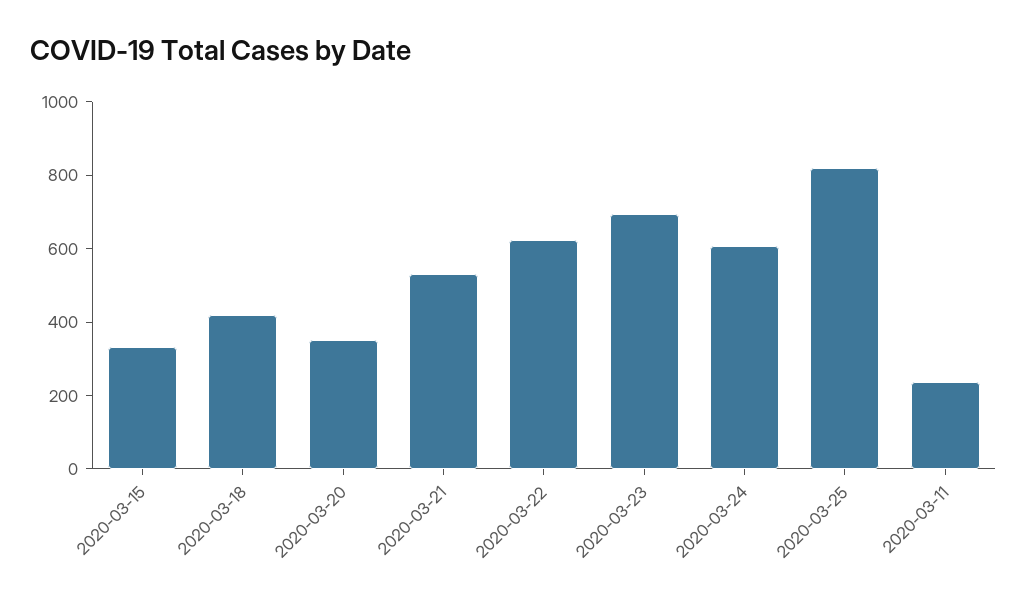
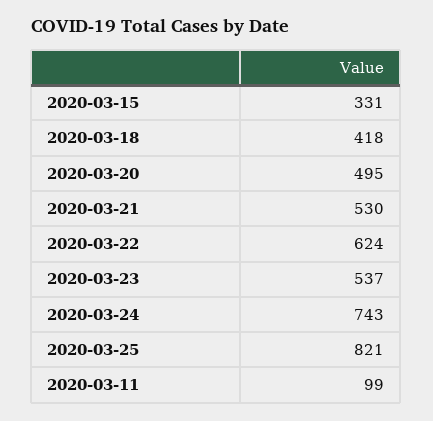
2020-03-20: 350 -> 495
2020-03-23: 700 -> 537
2020-03-24: 600 -> 743
2020-03-11: 250 -> 99

